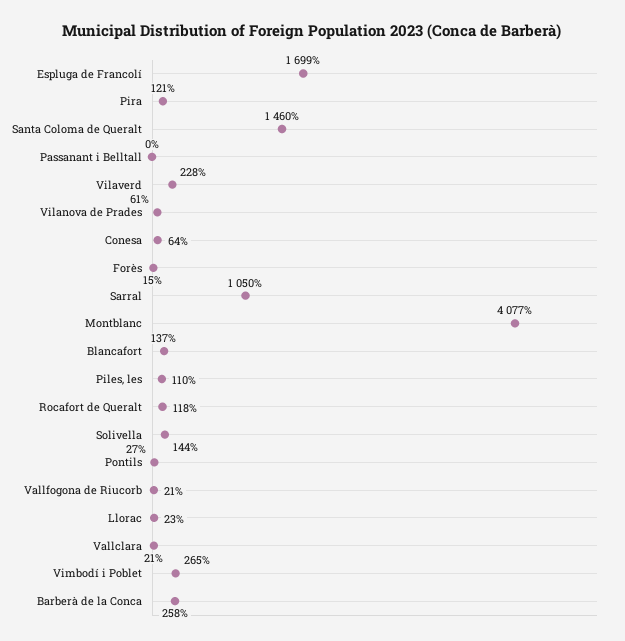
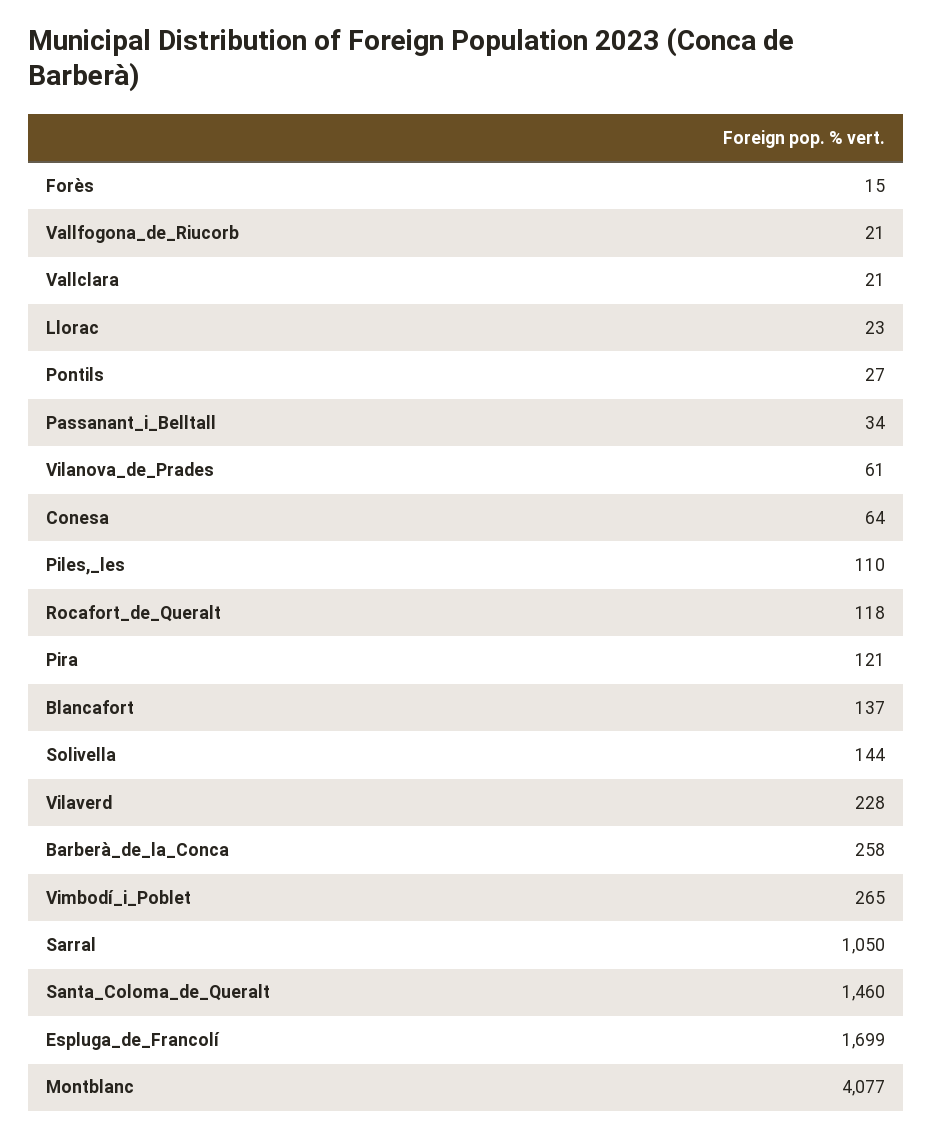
Passanant i Belltall: 0 -> 34

